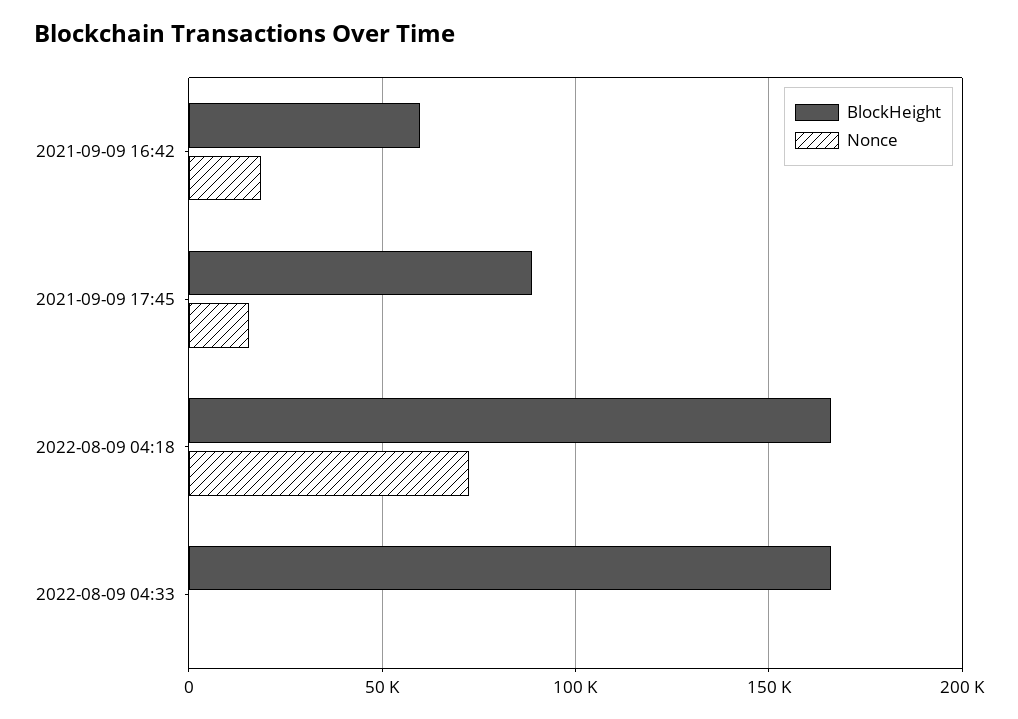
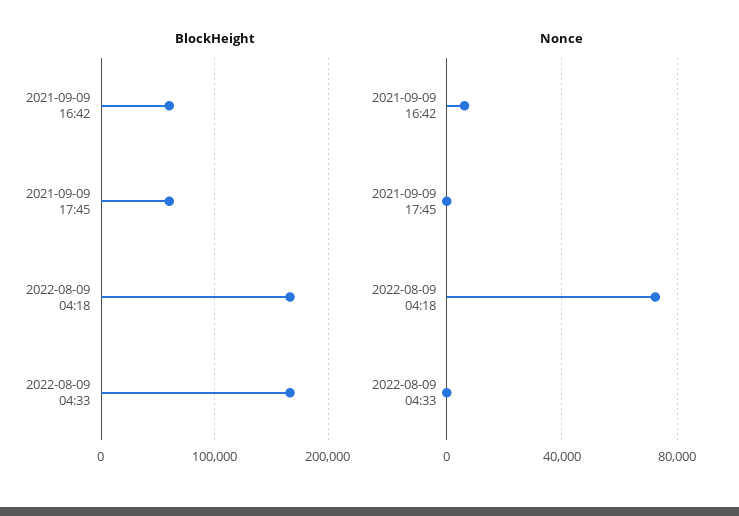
Nonce, 2021-09-09 16:42: 20000 -> 5000
BlockHeight, 2021-09-09 17:45: 90000 -> 60000
Nonce, 2021-09-09 17:45: 15000 -> 0

